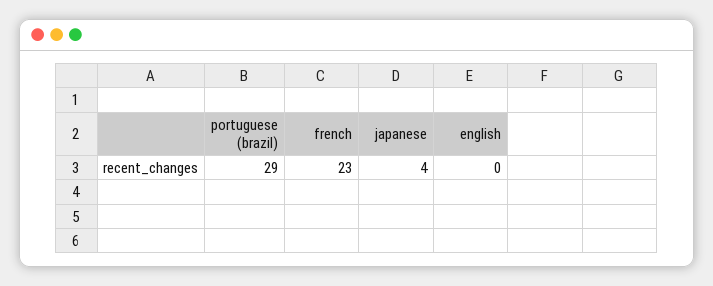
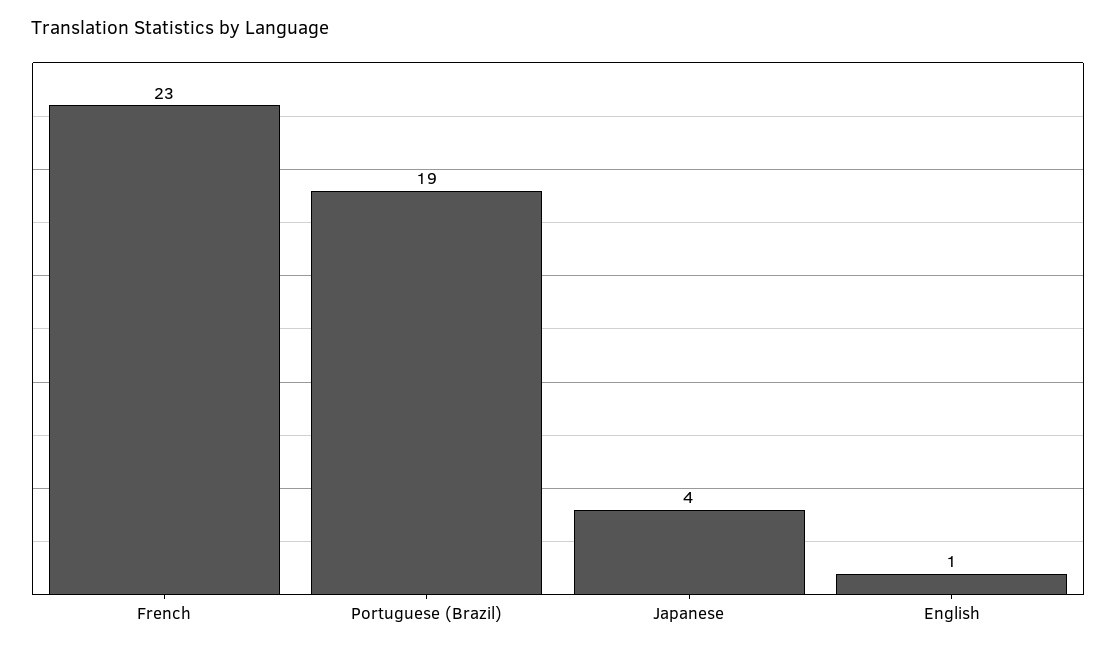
portuguese (brazil): 29 -> 19
english: 0 -> 1

